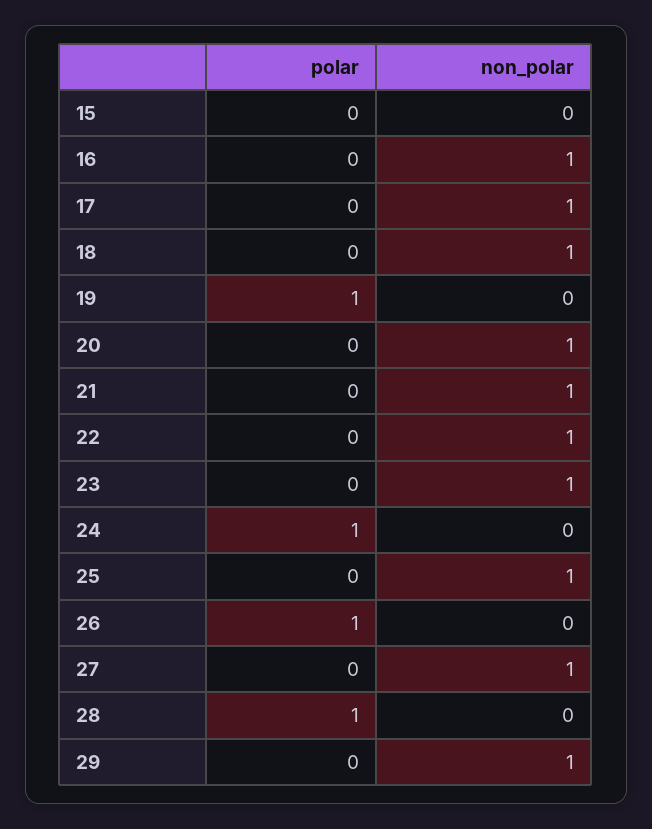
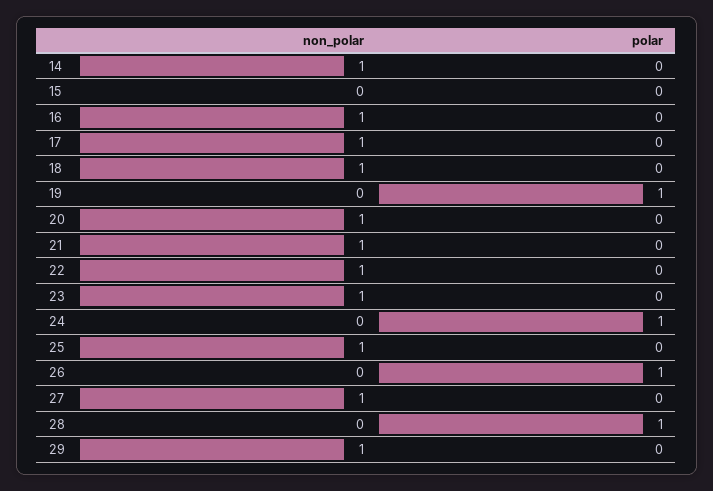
non_polar, 14: none -> 1
polar, 14: none -> 0

